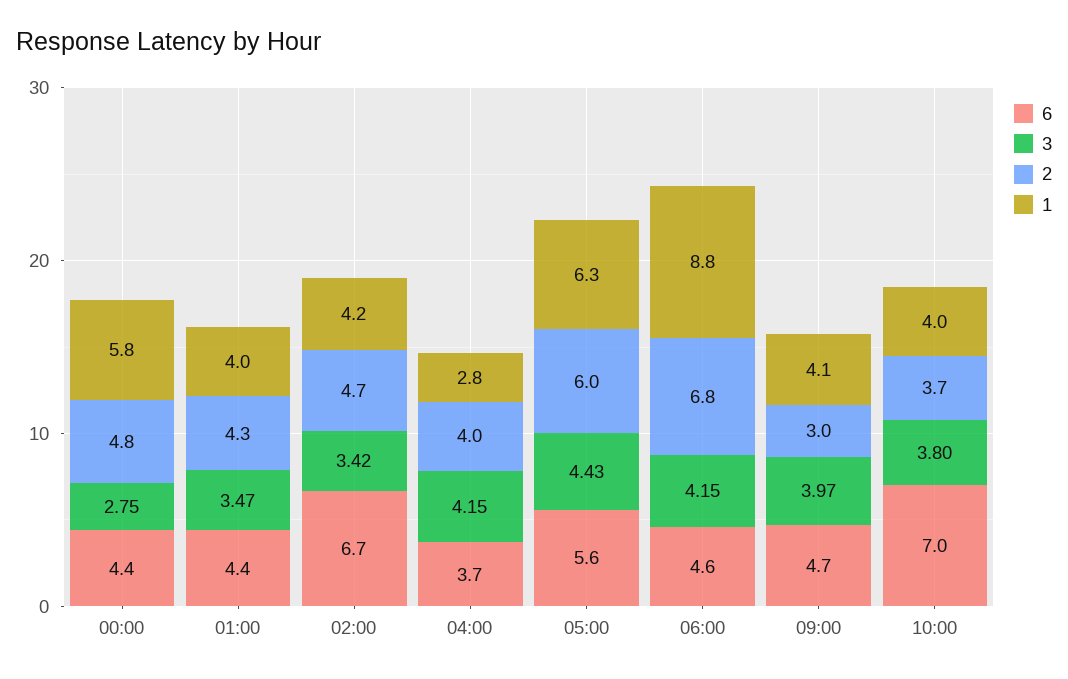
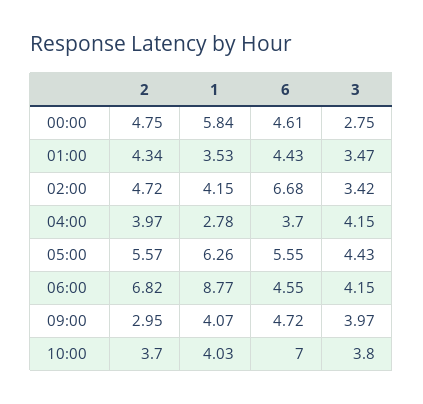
6, 00:00: 4.4 -> 4.61
1, 01:00: 4 -> 3.53
2, 05:00: 6 -> 5.57

